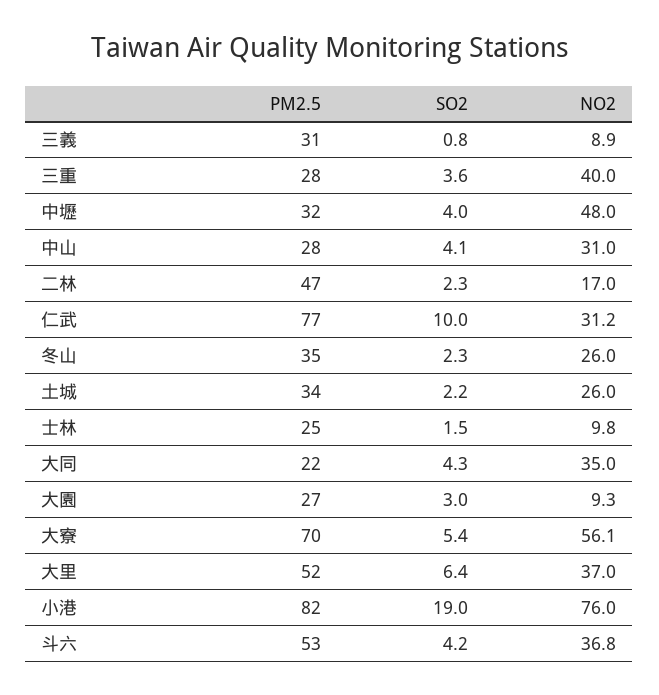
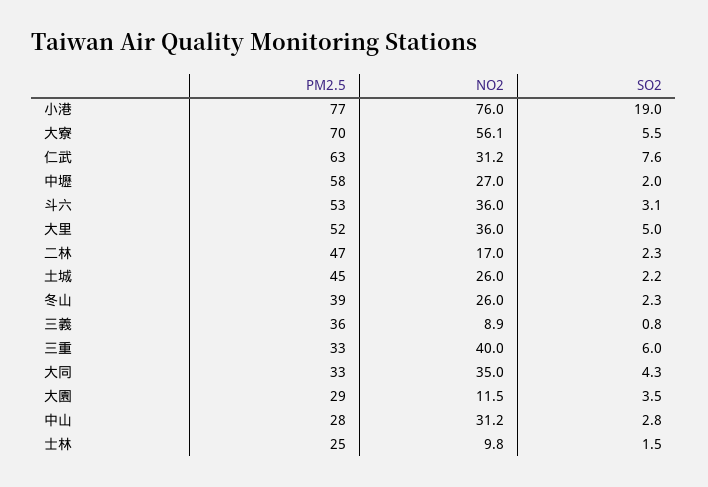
PM2.5, 三義: 31 -> 36
PM2.5, 三重: 28 -> 33
SO2, 三重: 3.6 -> 6
PM2.5, 中壢: 32 -> 58
SO2, 中壢: 4 -> 2
NO2, 中壢: 48 -> 27
SO2, 中山: 4.1 -> 2.8
NO2, 中山: 31 -> 31.2
PM2.5, 仁武: 77 -> 63
SO2, 仁武: 10 -> 7.6
PM2.5, 冬山: 35 -> 39
PM2.5, 土城: 34 -> 45
PM2.5, 大同: 22 -> 33
PM2.5, 大園: 27 -> 29
SO2, 大園: 3 -> 3.5
NO2, 大園: 9.3 -> 11.5
SO2, 大寮: 5.4 -> 5.5
SO2, 大里: 6.4 -> 5
NO2, 大里: 37 -> 36
PM2.5, 小港: 82 -> 77
SO2, 斗六: 4.2 -> 3.1
NO2, 斗六: 36.8 -> 36

